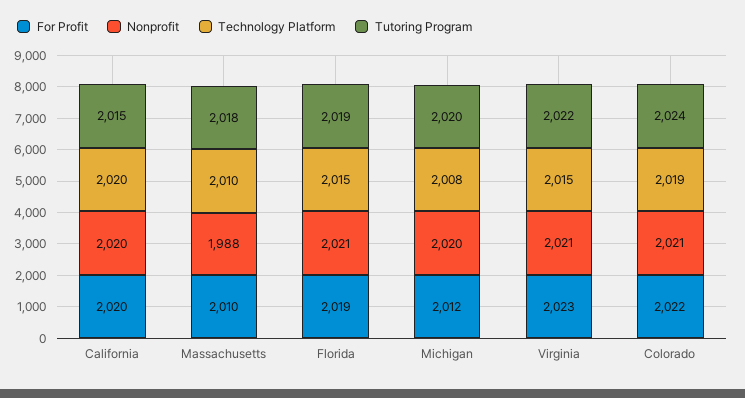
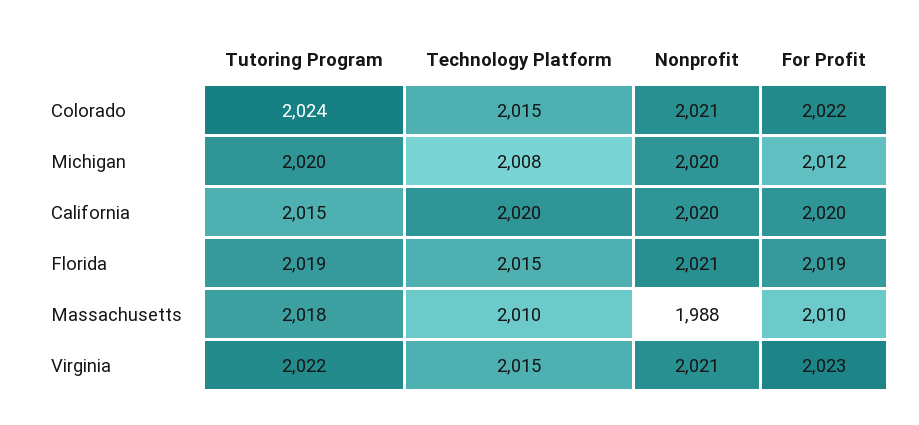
Technology Platform, Colorado: 2019 -> 2015

